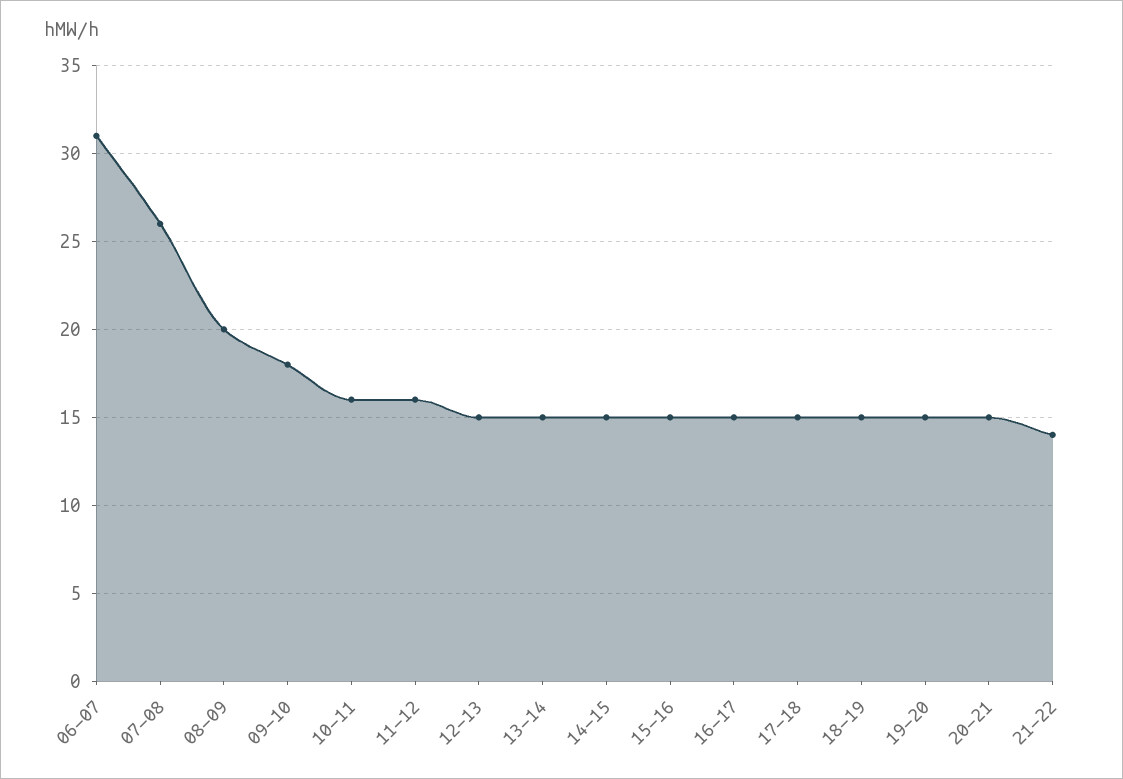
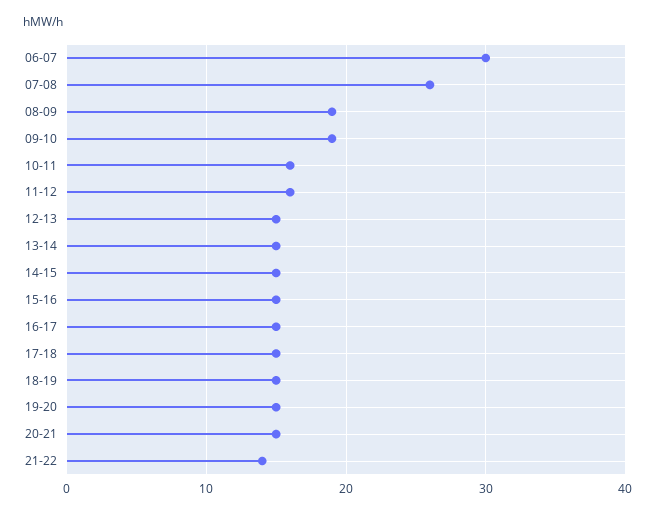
06-07: 31 -> 30
08-09: 20 -> 19
09-10: 18 -> 19

